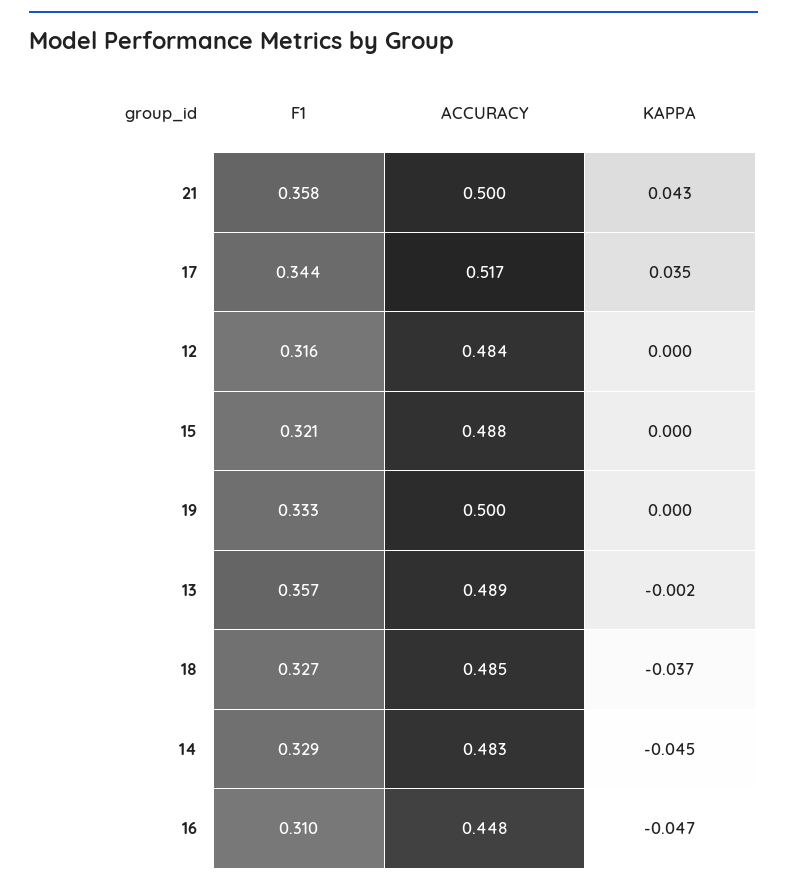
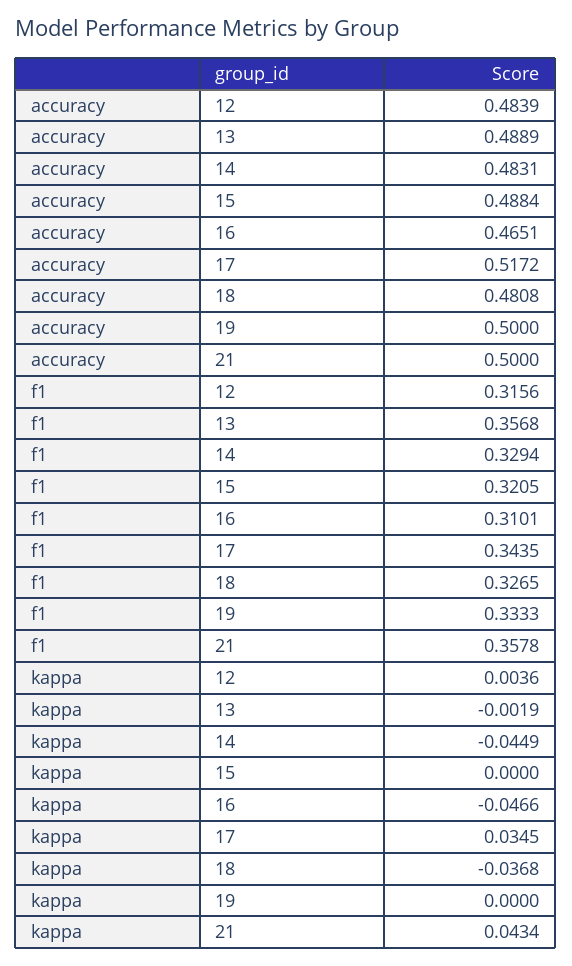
KAPPA, 12: 0 -> 0.0036
ACCURACY, 18: 0.485 -> 0.4808
ACCURACY, 16: 0.448 -> 0.4651

